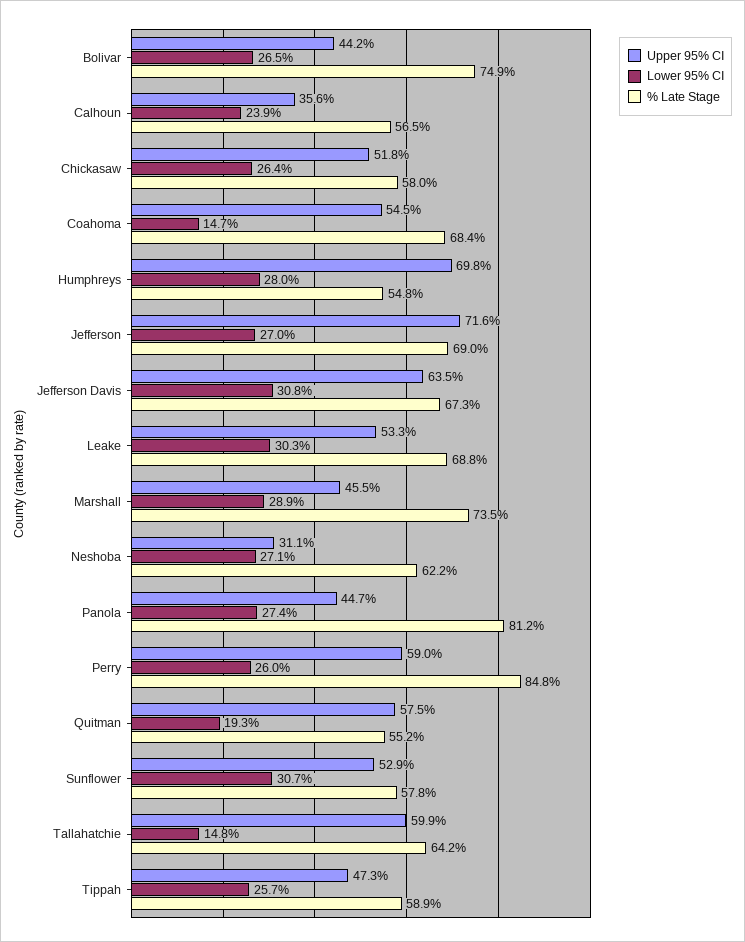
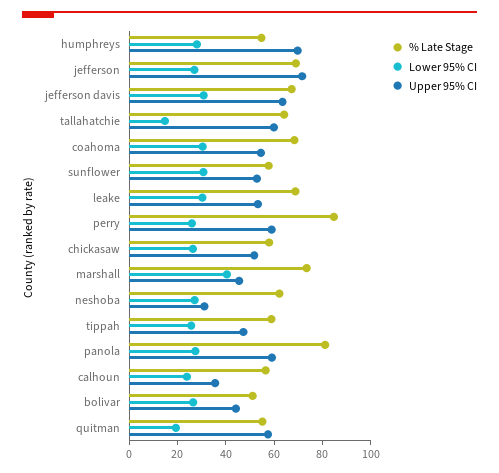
% Late Stage, Bolivar: 74.9 -> 50
Lower 95% CI, Coahoma: 14.7 -> 30
Lower 95% CI, Marshall: 28.9 -> 40
Upper 95% CI, Panola: 44.7 -> 60

